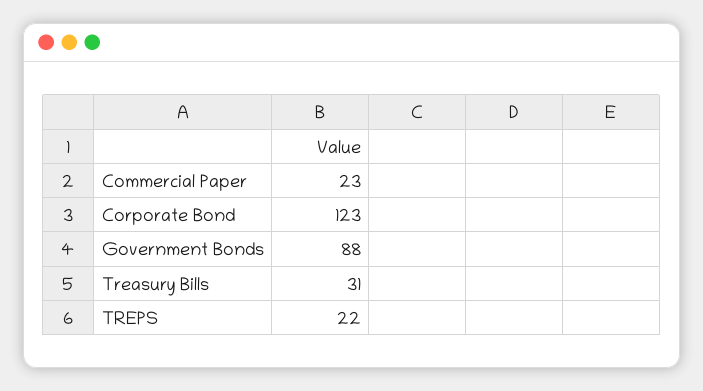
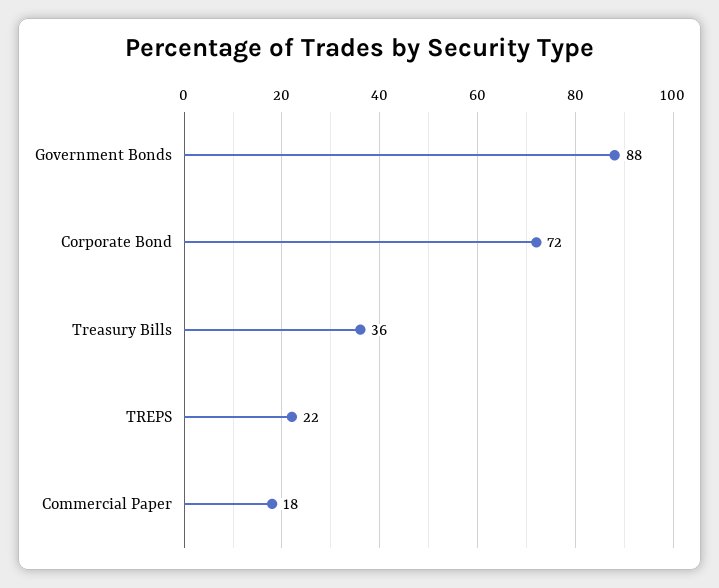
Commercial Paper: 23 -> 18
Corporate Bond: 123 -> 72
Treasury Bills: 31 -> 36

